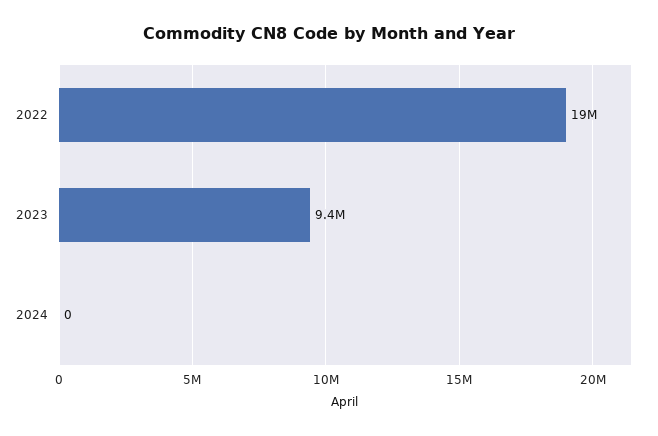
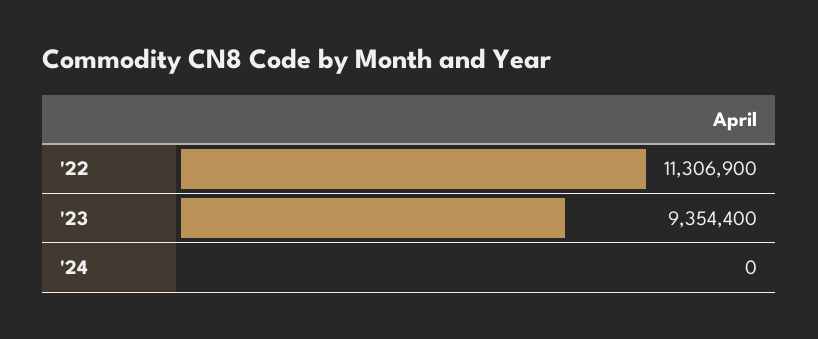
2022: 19000000 -> 11306900

